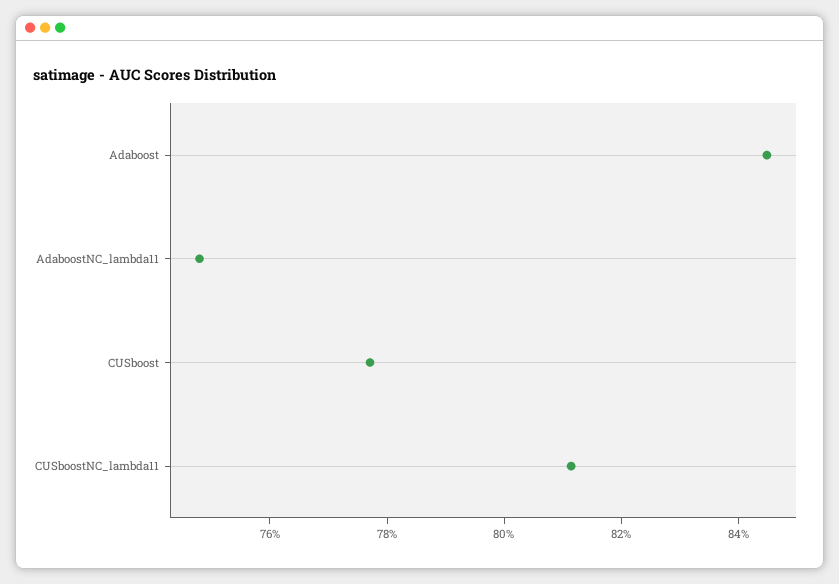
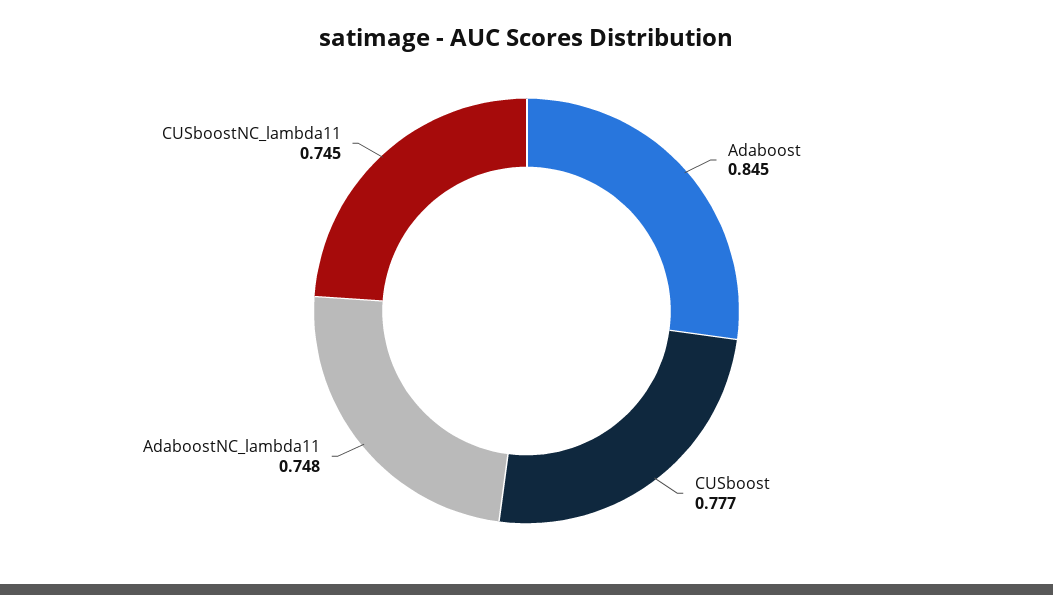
CUSboostNC_lambda11: 0.81 -> 0.745

